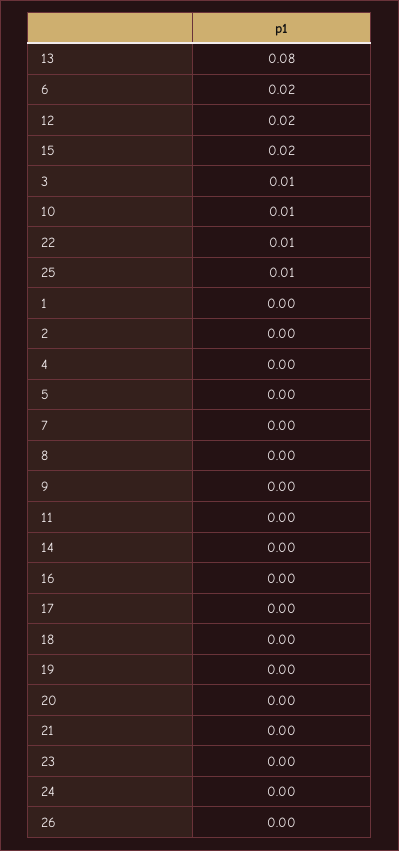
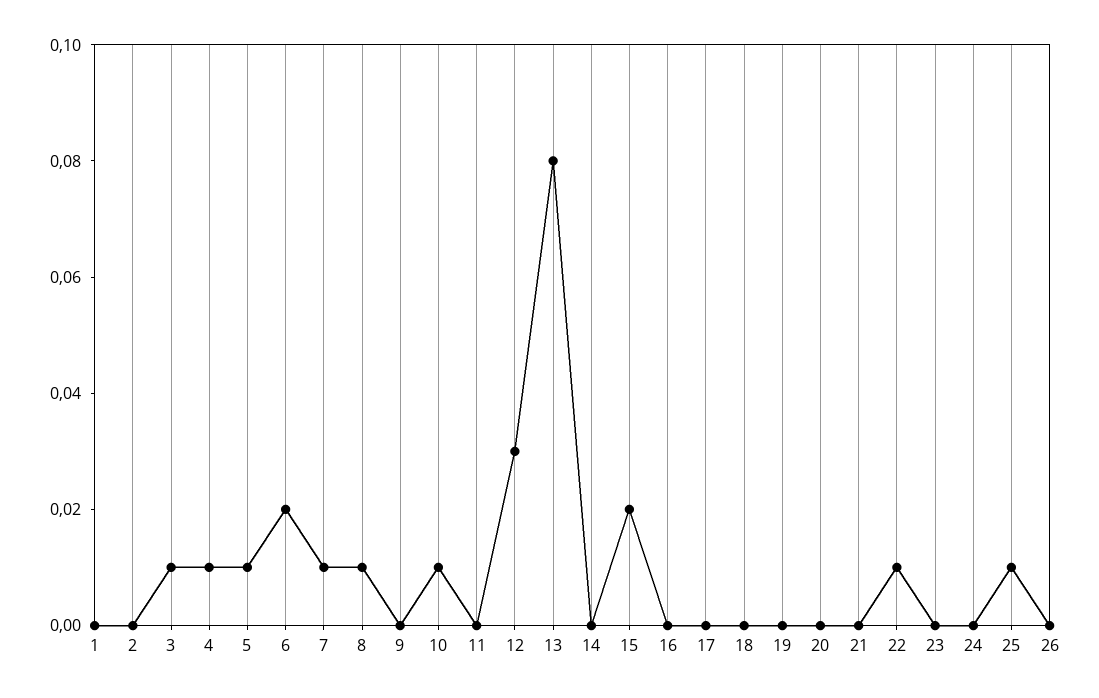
12: 0.02 -> 0.03
4: 0 -> 0.01
5: 0 -> 0.01
7: 0 -> 0.01
8: 0 -> 0.01

